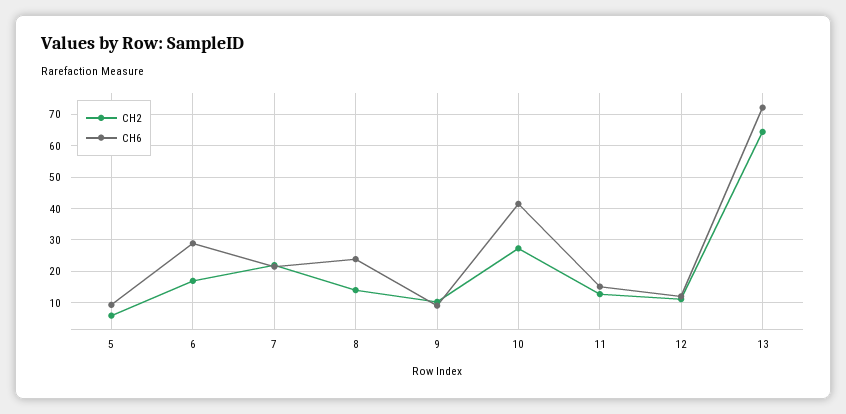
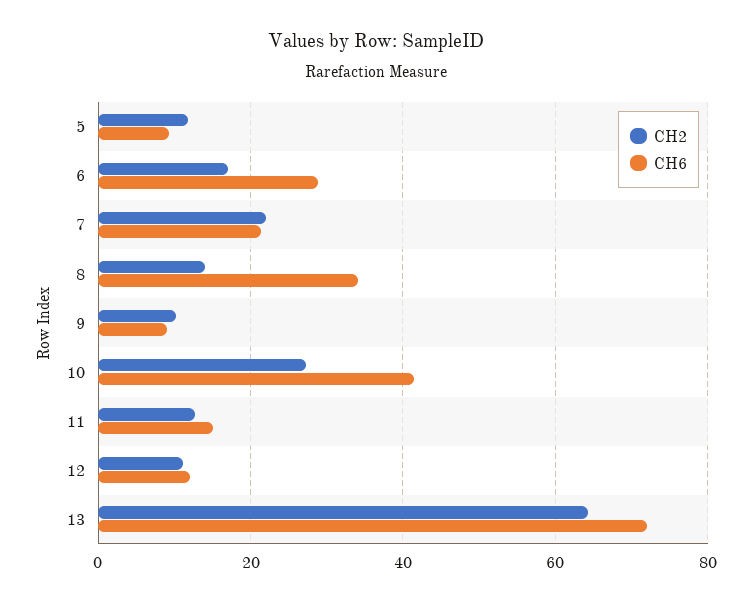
CH2, 5: 6 -> 12
CH6, 8: 24 -> 34

